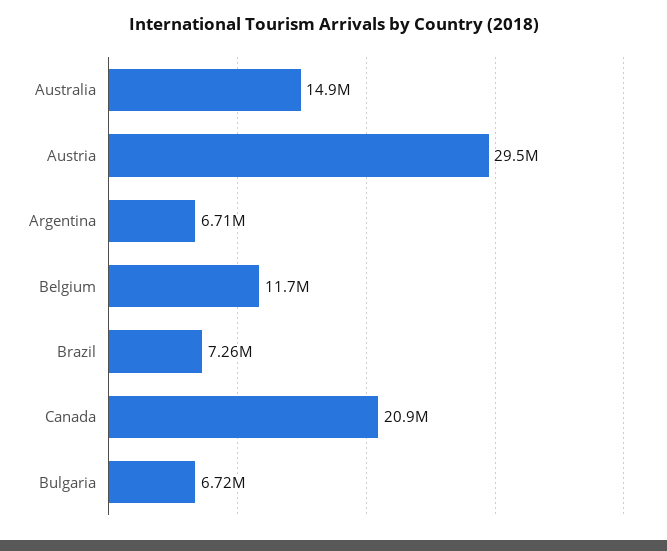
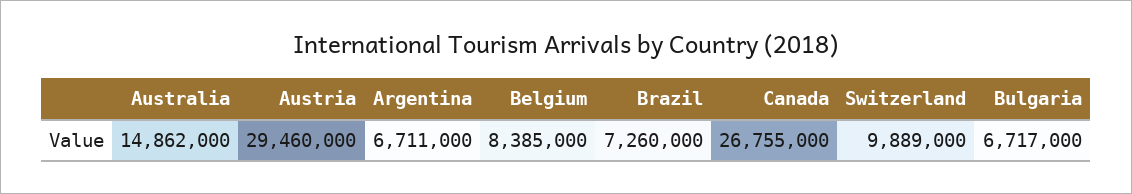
Belgium: 11700000 -> 8385000
Canada: 20900000 -> 26755000
Switzerland: none -> 9889000

